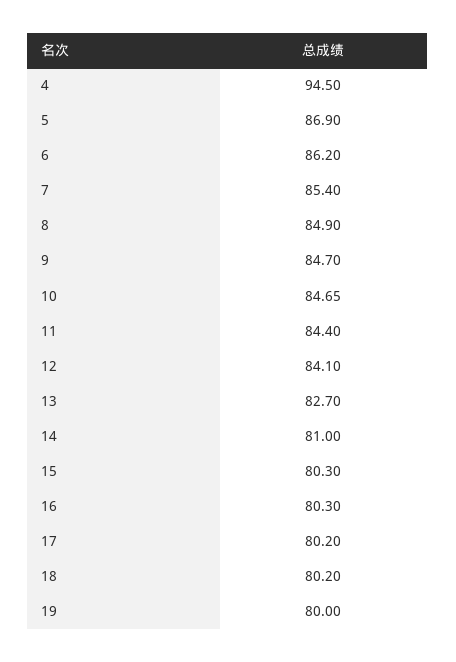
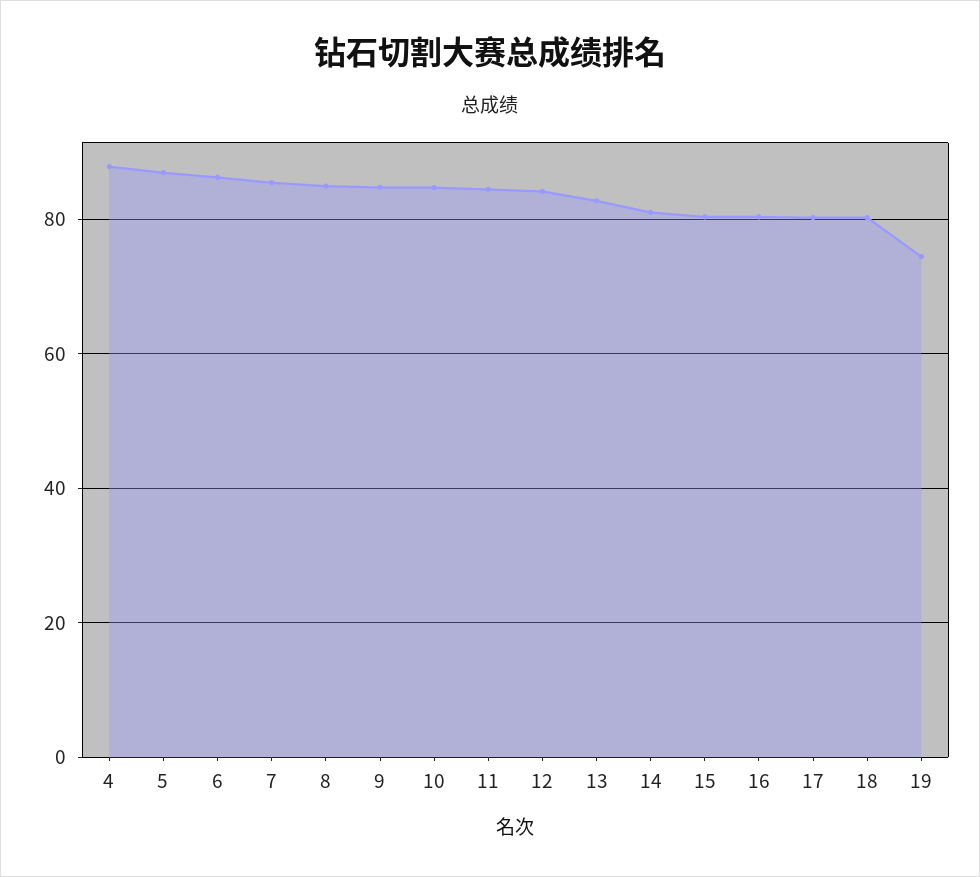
4: 94.5 -> 88
19: 80 -> 74

